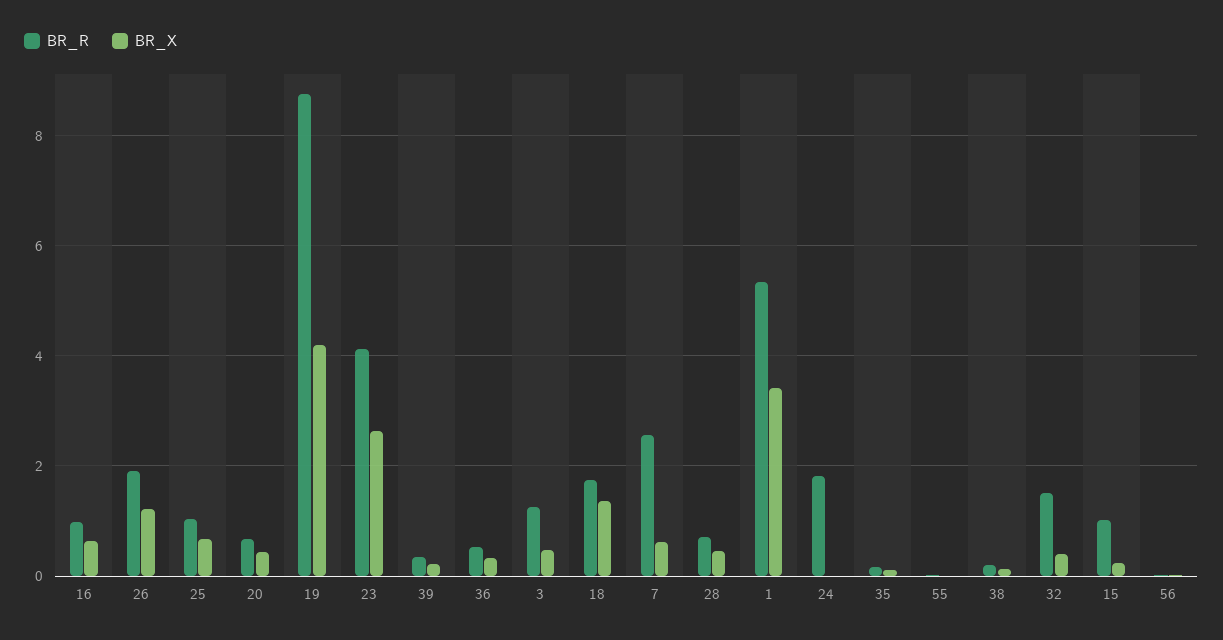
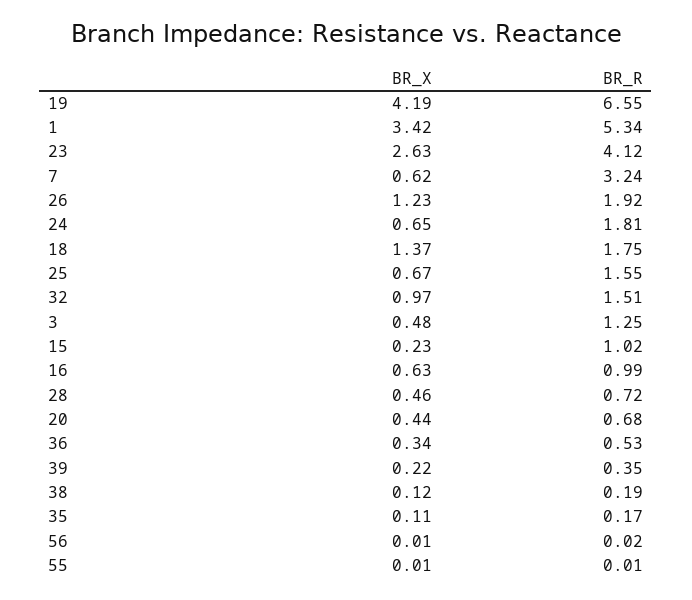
BR_R, 25: 1 -> 1.55
BR_R, 19: 8.8 -> 6.55
BR_R, 7: 2.6 -> 3.24
BR_X, 24: 0 -> 0.65
BR_X, 32: 0.4 -> 0.97

